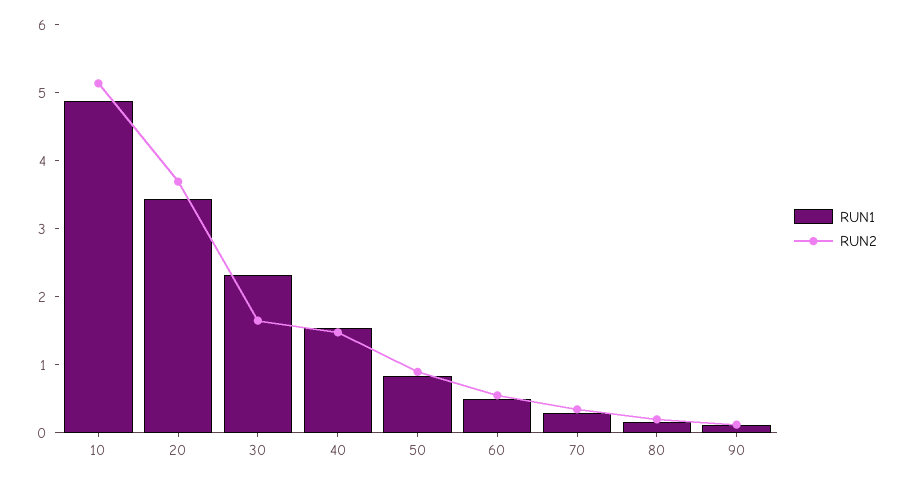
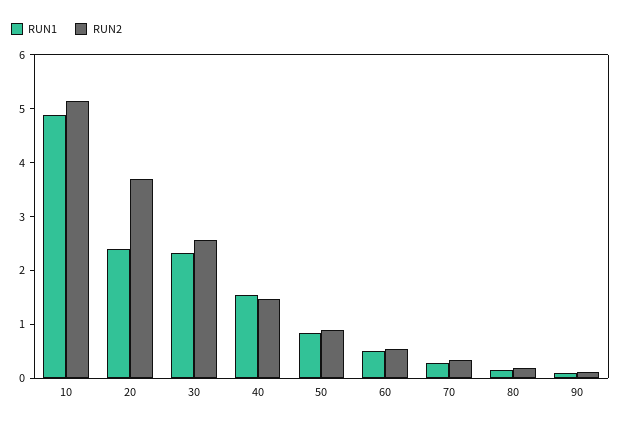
RUN1, 20: 3.4 -> 2.4
RUN2, 30: 1.6 -> 2.6

